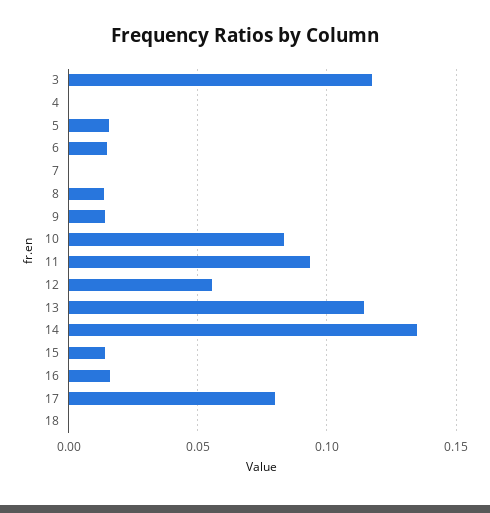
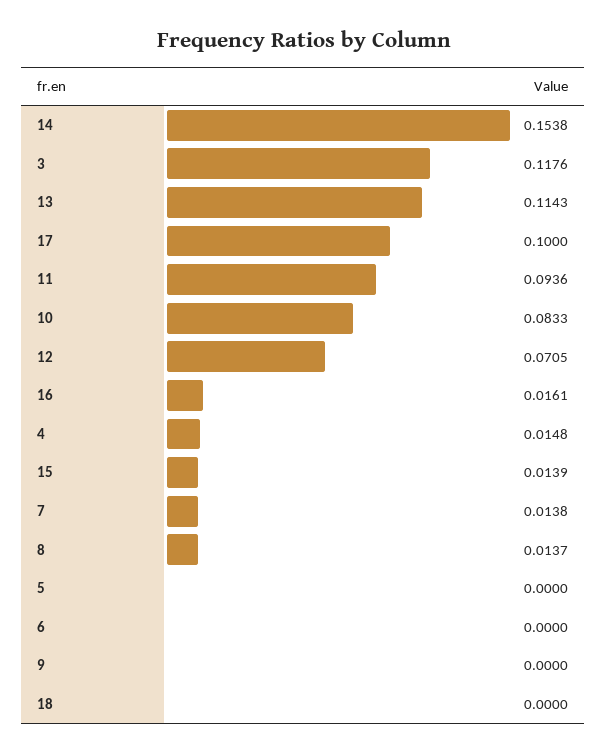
4: 0 -> 0.0148
5: 0.015 -> 0
6: 0.015 -> 0
7: 0 -> 0.0138
9: 0.015 -> 0
12: 0.055 -> 0.0705
14: 0.135 -> 0.1538
17: 0.08 -> 0.1

